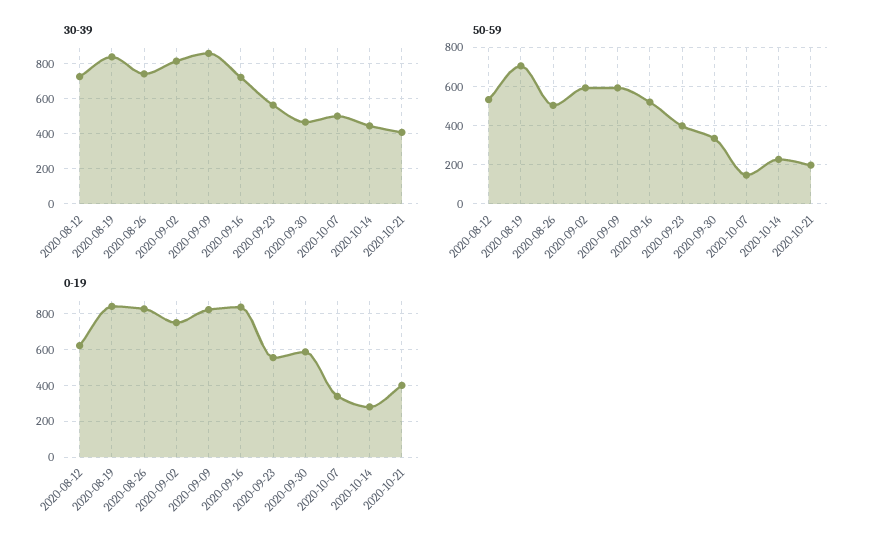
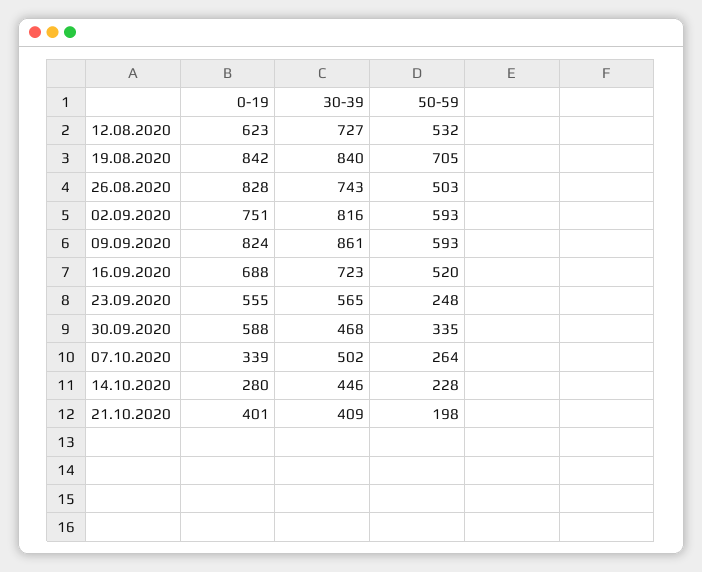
50-59, 2020-09-23: 400 -> 248
50-59, 2020-10-07: 150 -> 264
0-19, 2020-09-16: 850 -> 688

